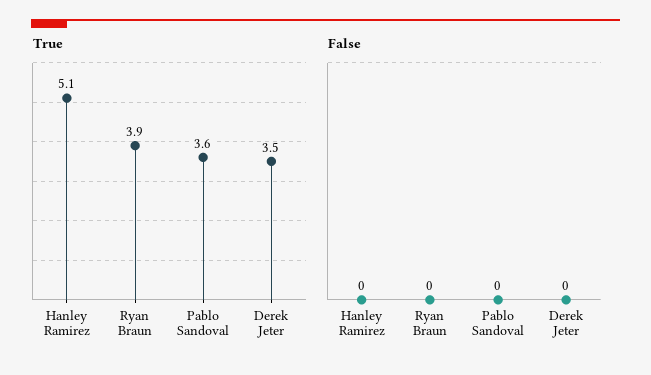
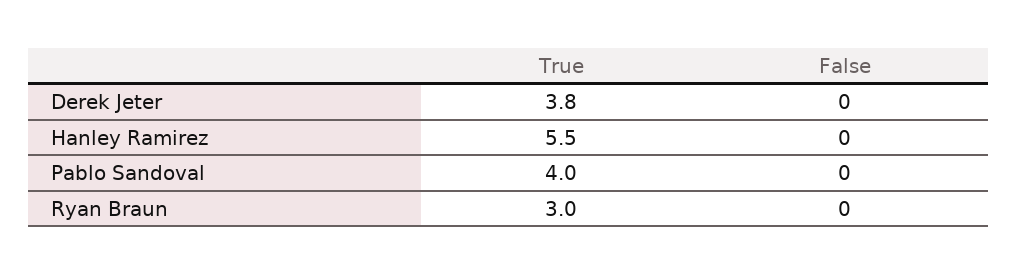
True, Hanley Ramirez: 5.1 -> 5.5
True, Ryan Braun: 3.9 -> 3
True, Pablo Sandoval: 3.6 -> 4
True, Derek Jeter: 3.5 -> 3.8

